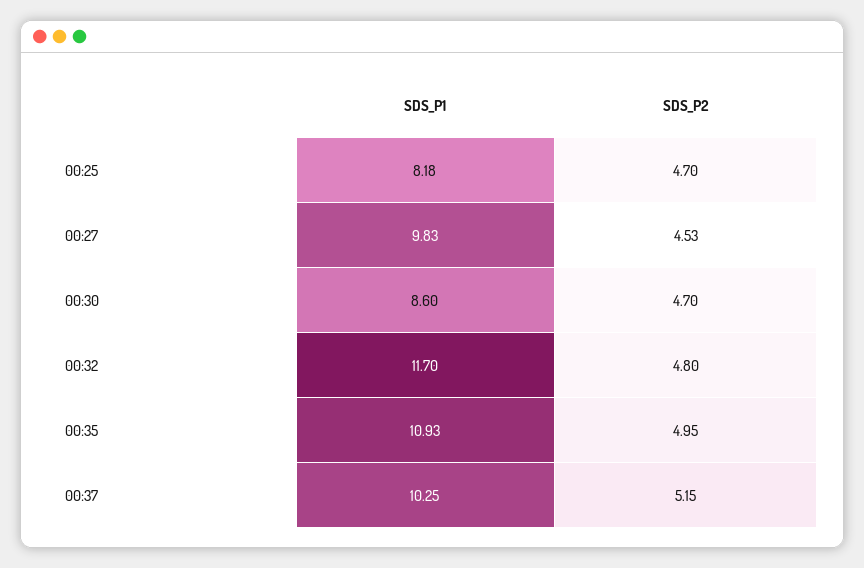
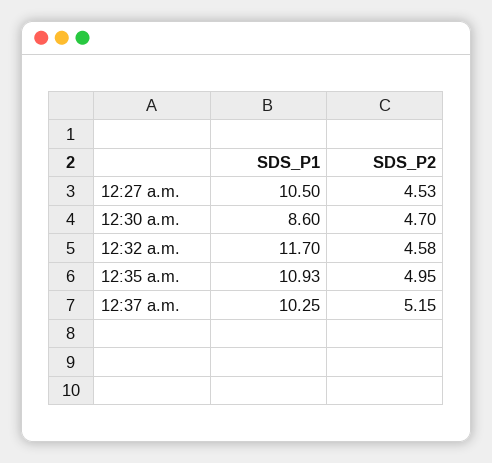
SDS_P1, 00:25: 8.18 -> none
SDS_P2, 00:25: 4.7 -> none
SDS_P1, 00:27: 9.83 -> 10.5
SDS_P2, 00:32: 4.8 -> 4.58

